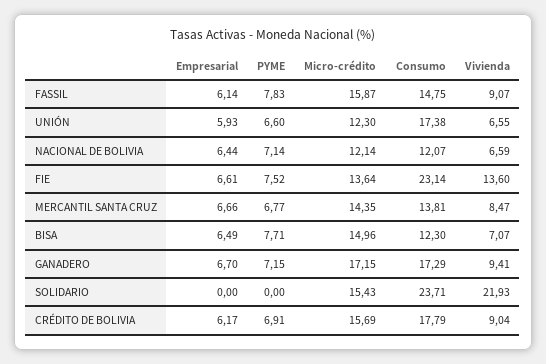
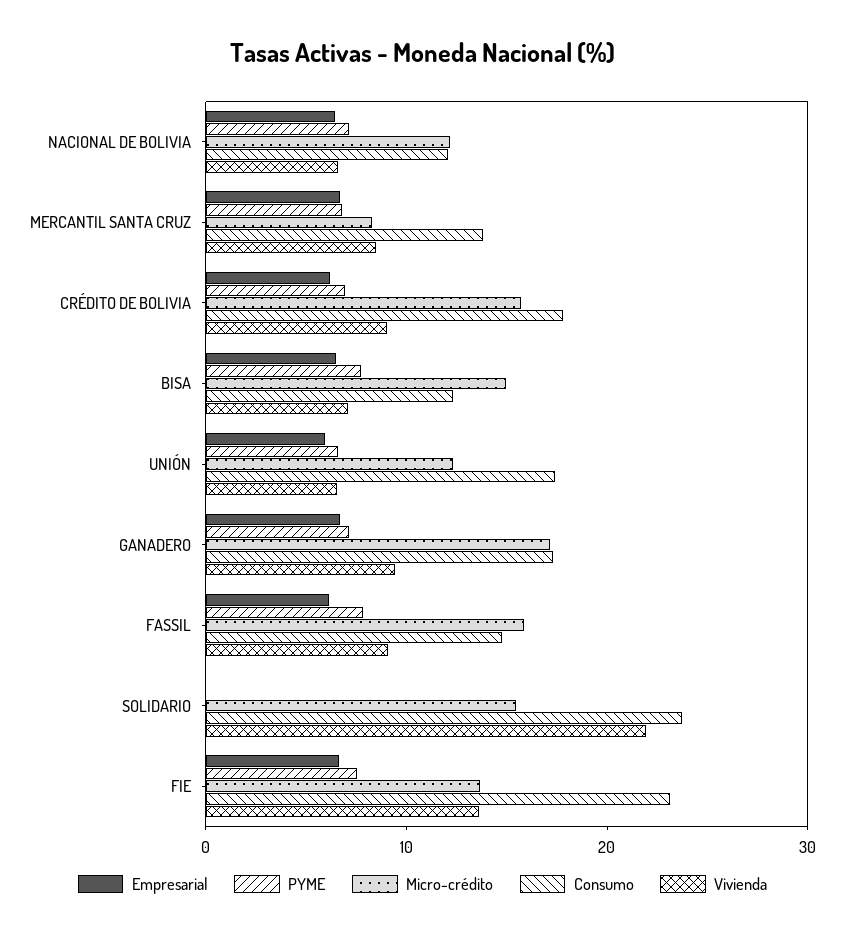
Micro-crédito, MERCANTIL SANTA CRUZ: 14.35 -> 8

